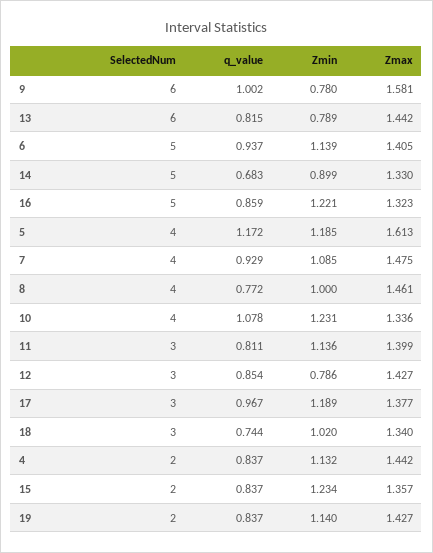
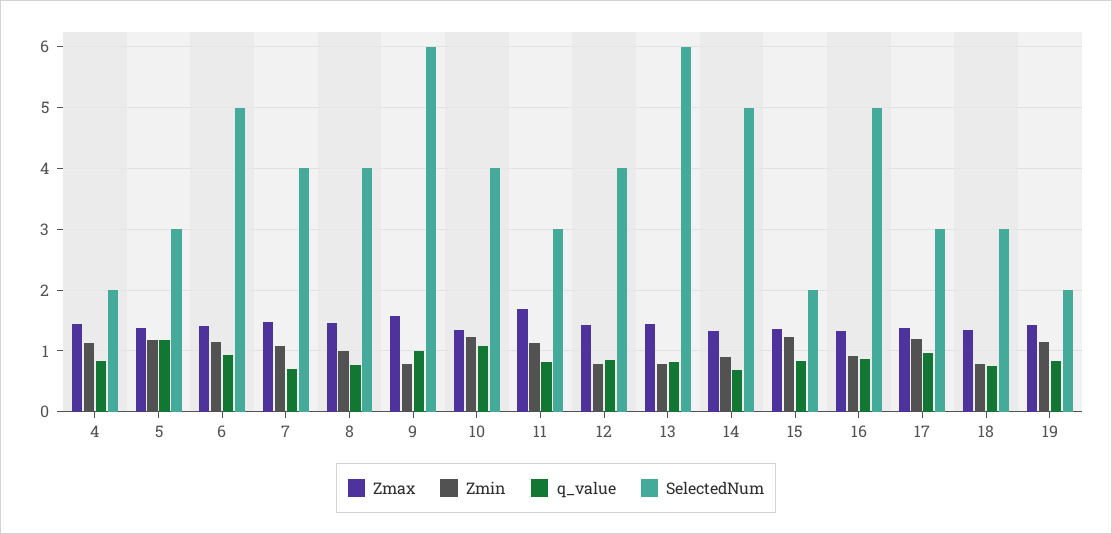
Zmin, 16: 1.221 -> 0.9
SelectedNum, 5: 4 -> 3
Zmax, 5: 1.613 -> 1.4
q_value, 7: 0.929 -> 0.7
Zmax, 11: 1.399 -> 1.7
SelectedNum, 12: 3 -> 4
Zmin, 18: 1.02 -> 0.8

